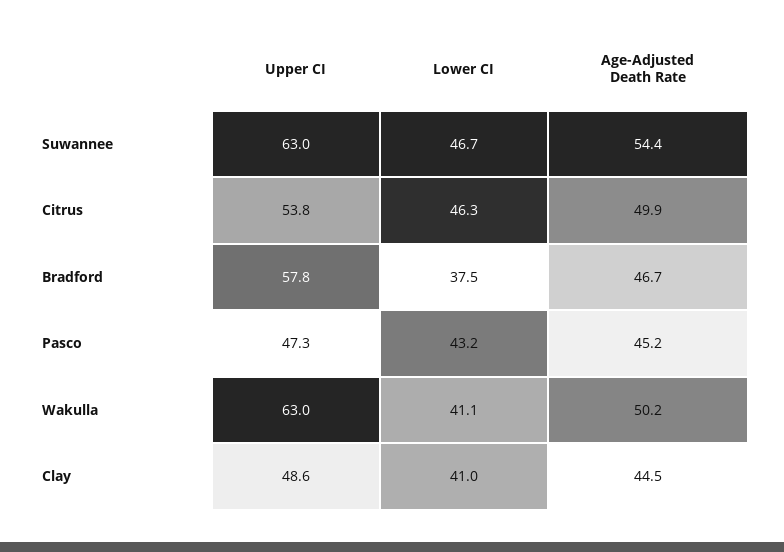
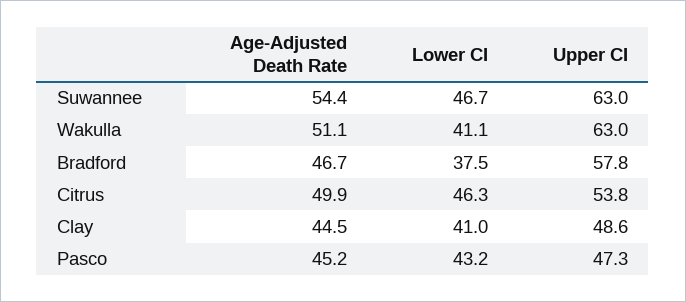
Age-Adjusted Death Rate, Wakulla: 50.2 -> 51.1

